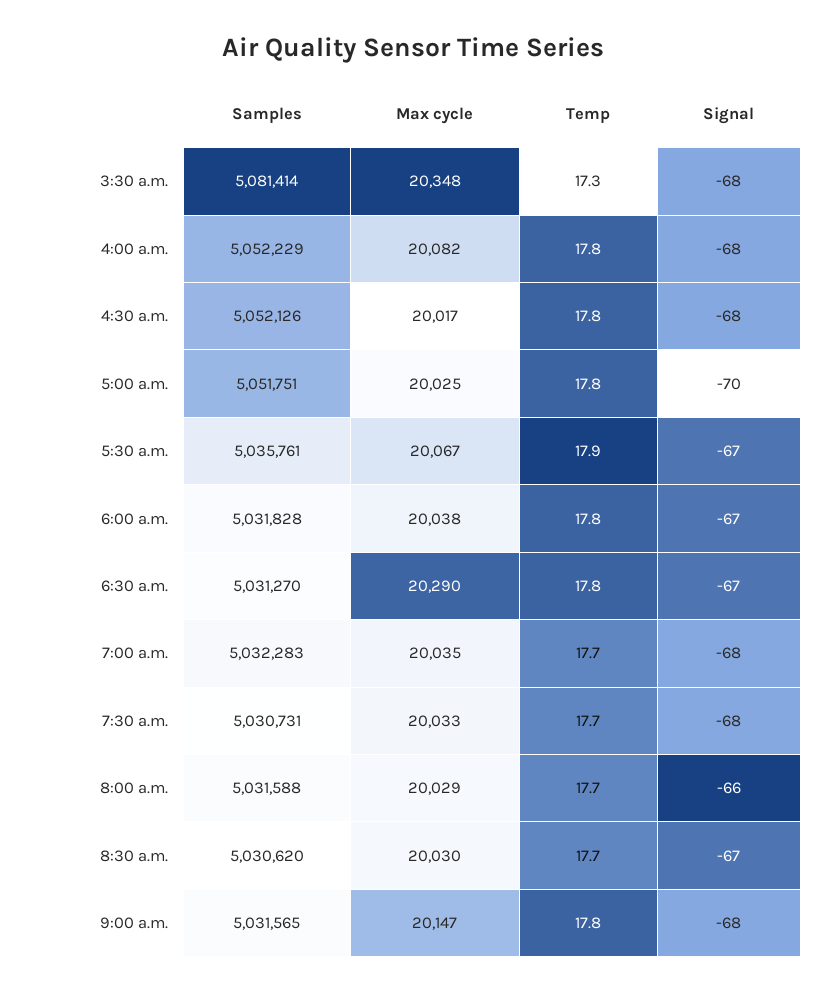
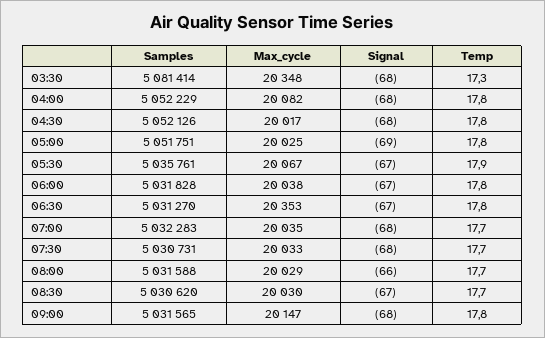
Signal, 5:00 a.m.: -70 -> -69
Max cycle, 6:30 a.m.: 20290 -> 20353

